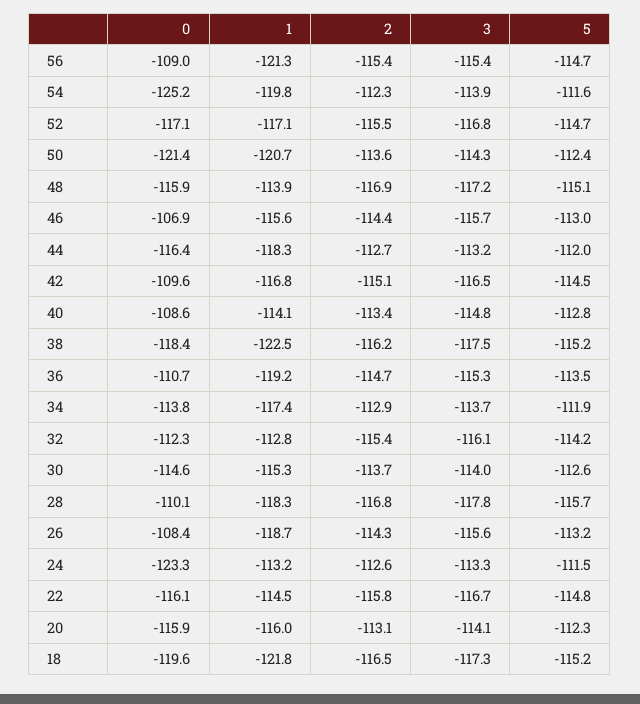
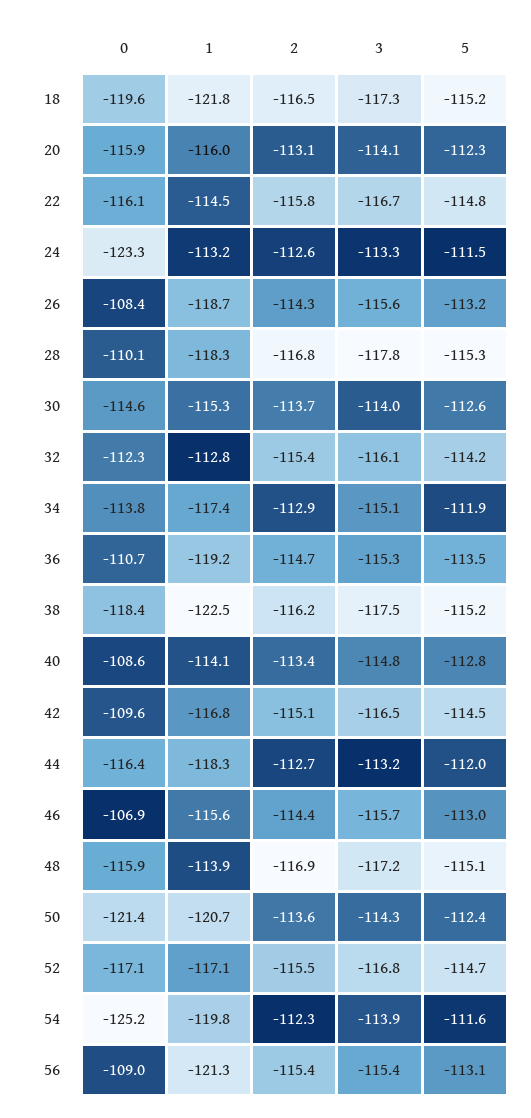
5, 56: -114.7 -> -113.1
3, 34: -113.7 -> -115.1
5, 28: -115.7 -> -115.3

